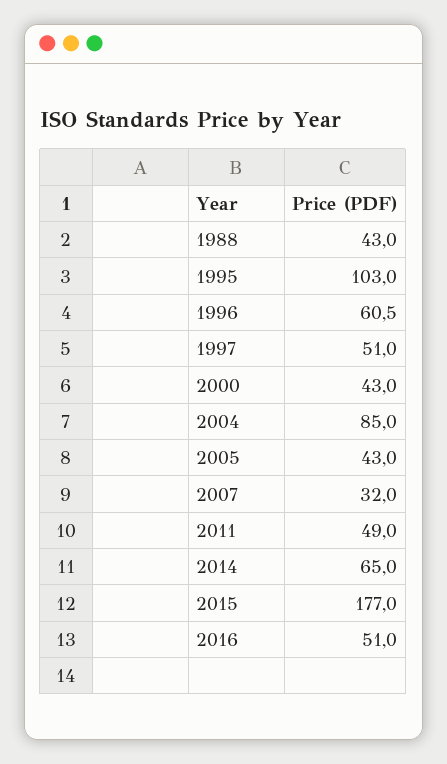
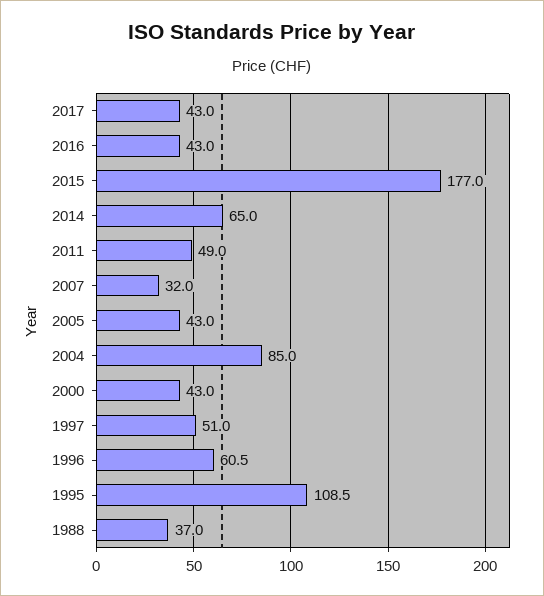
1988: 43 -> 37
1995: 103 -> 108.5
2016: 51 -> 43
2017: none -> 43

